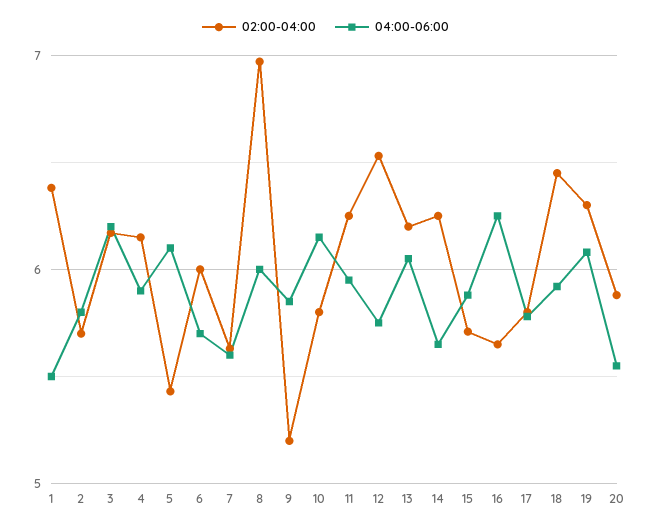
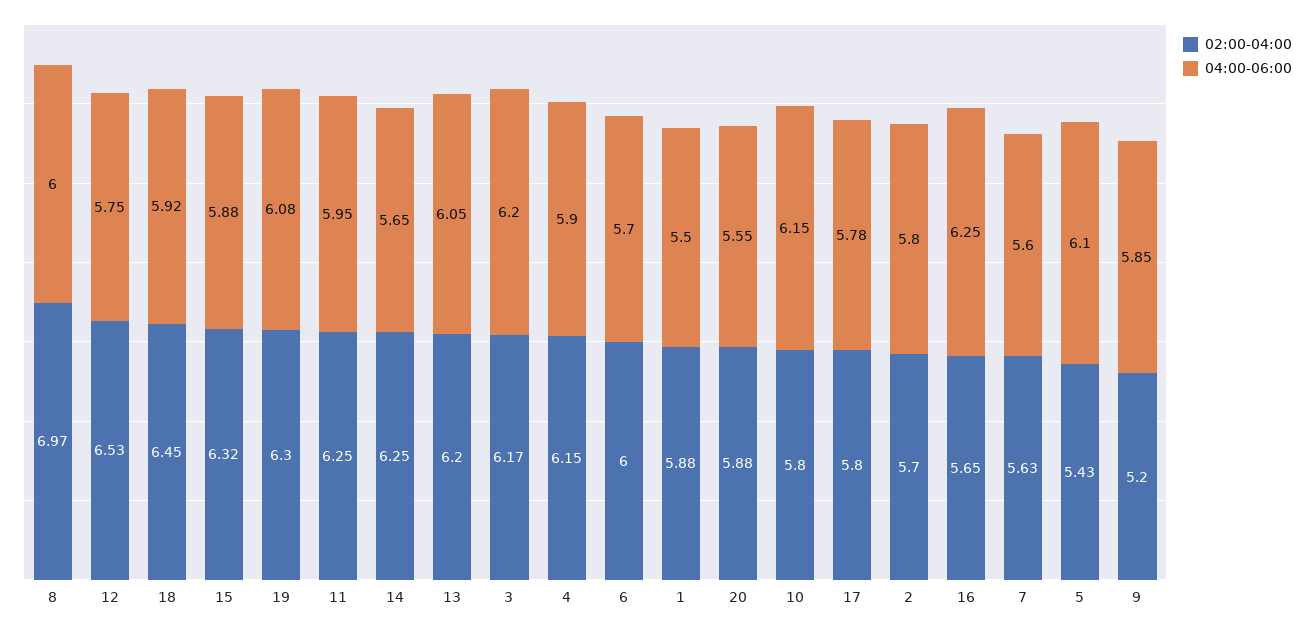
02:00-04:00, 1: 6.4 -> 5.88
02:00-04:00, 15: 5.7 -> 6.32

